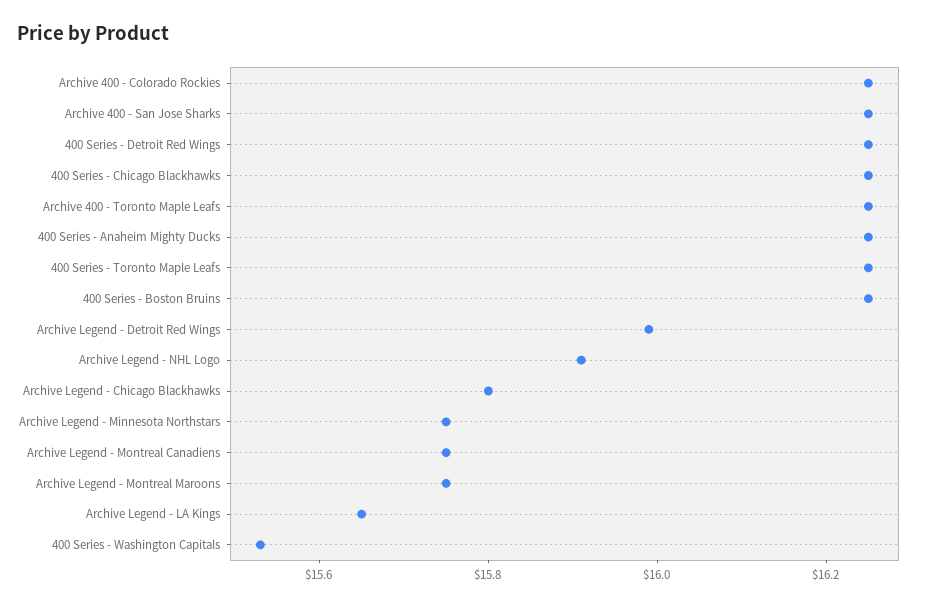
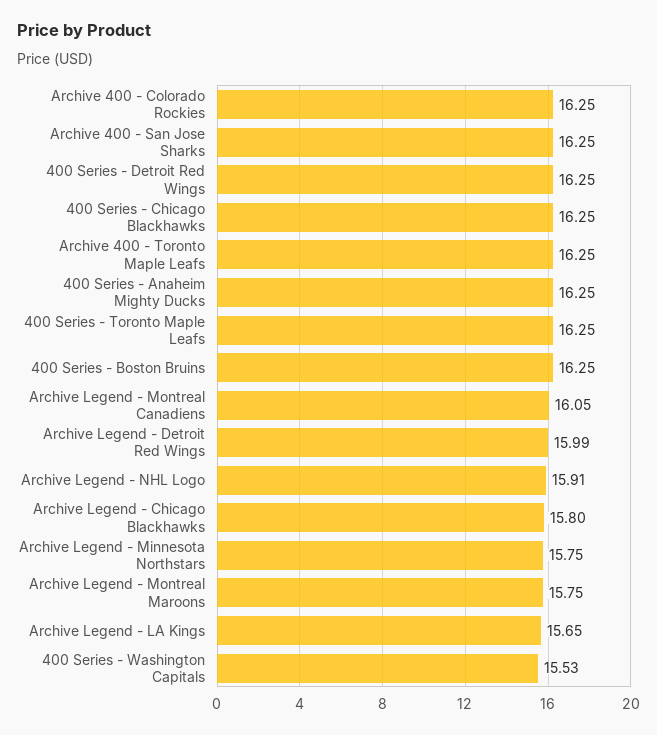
Archive Legend - Montreal Canadiens: 15.75 -> 16.05

